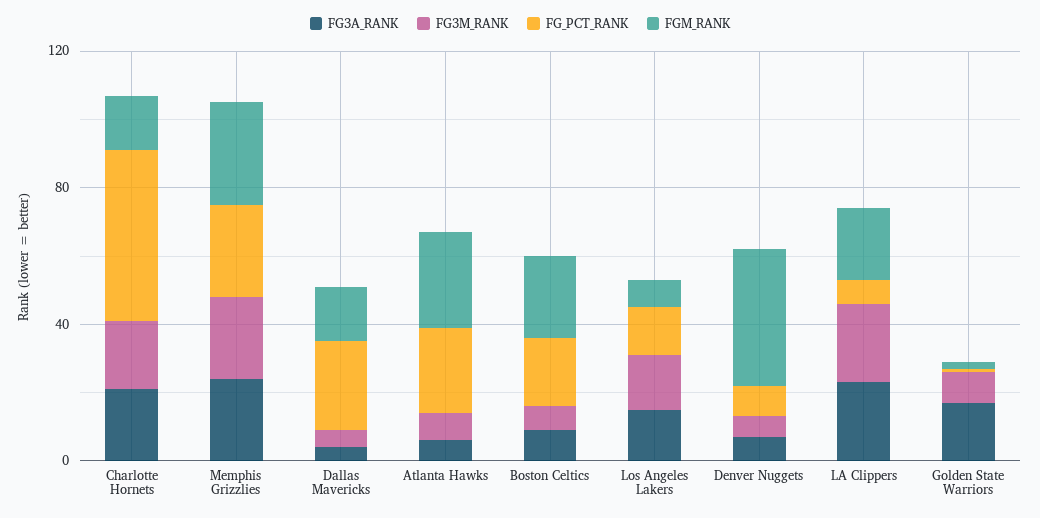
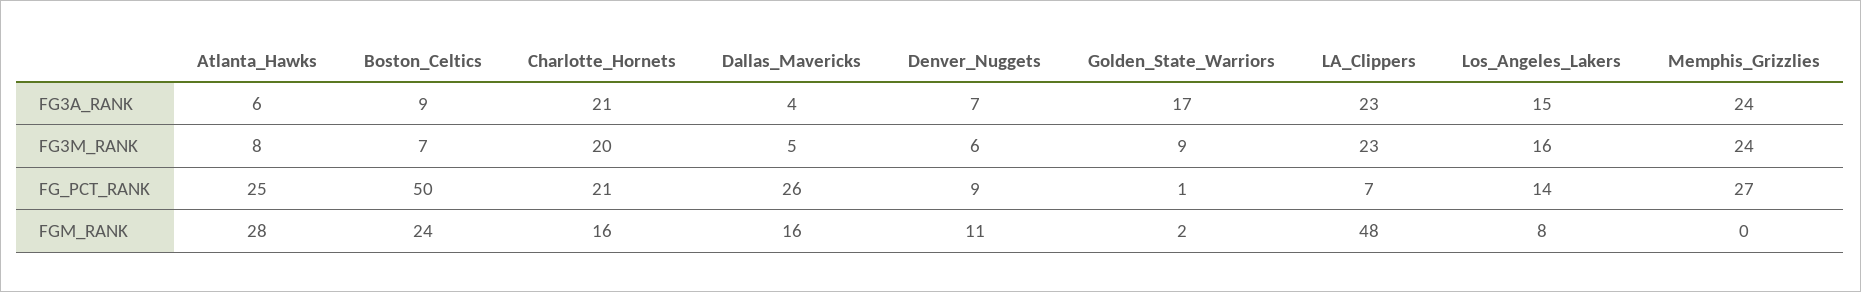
FG_PCT_RANK, Charlotte Hornets: 50 -> 21
FGM_RANK, Memphis Grizzlies: 30 -> 0
FG_PCT_RANK, Boston Celtics: 20 -> 50
FGM_RANK, Denver Nuggets: 40 -> 11
FGM_RANK, LA Clippers: 20 -> 48

